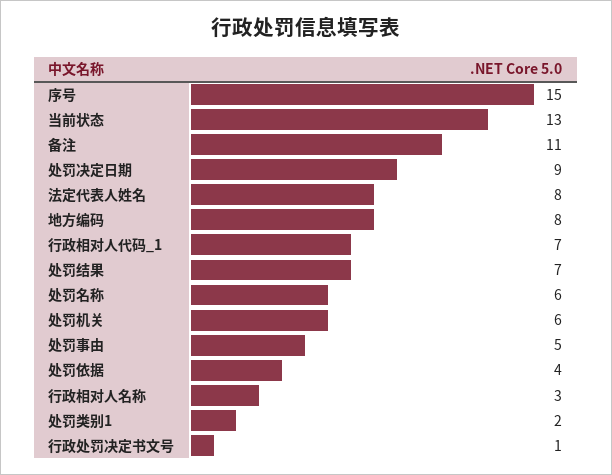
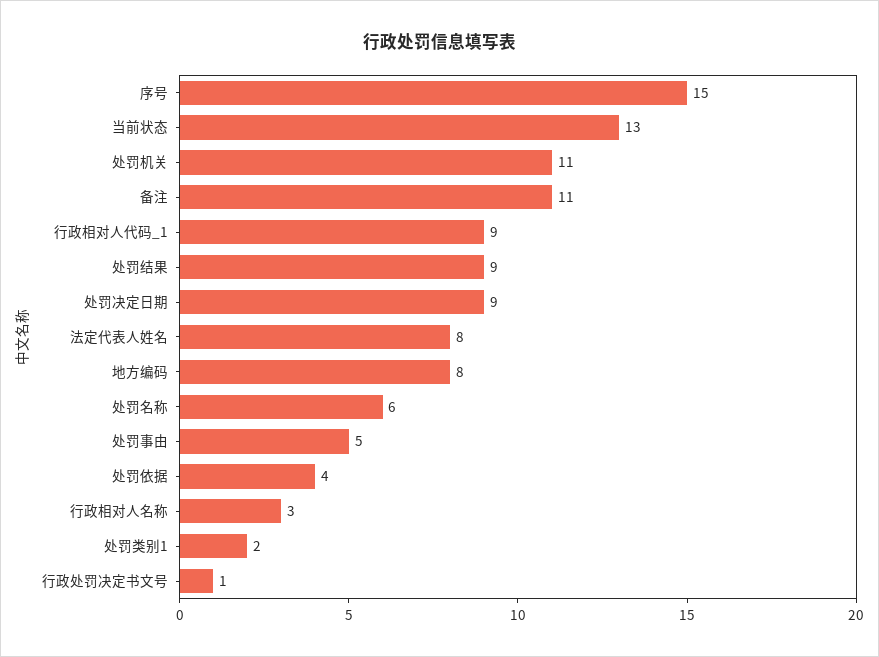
行政相对人代码_1: 7 -> 9
处罚结果: 7 -> 9
处罚机关: 6 -> 11

